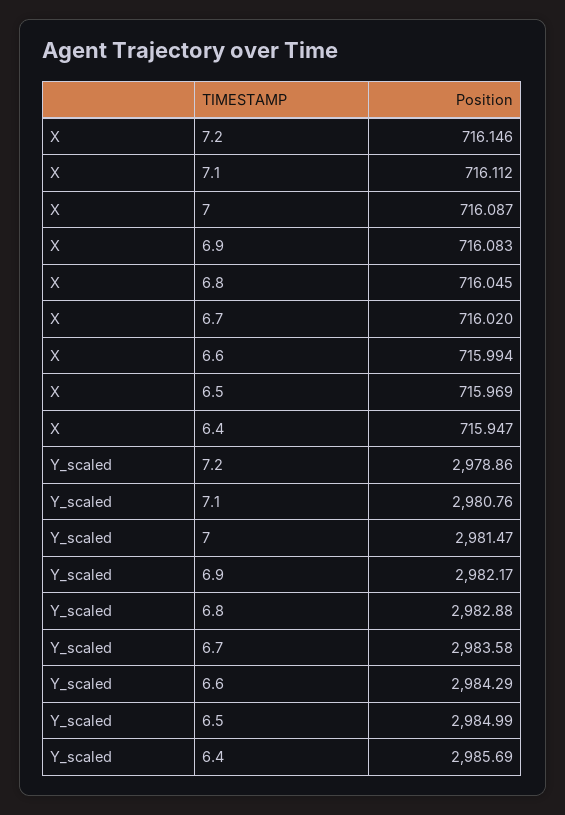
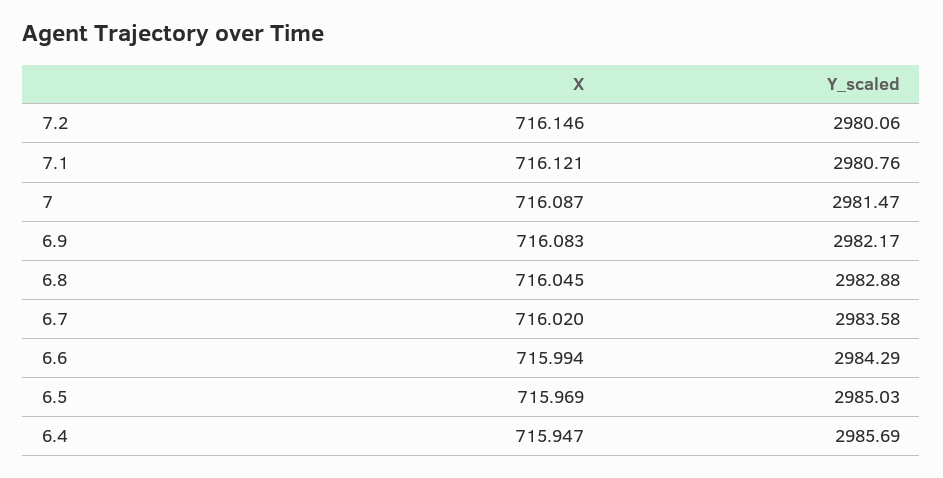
X, 7.1: 716.112 -> 716.121
Y_scaled, 7.2: 2978.86 -> 2980.06
Y_scaled, 6.5: 2984.99 -> 2985.03

